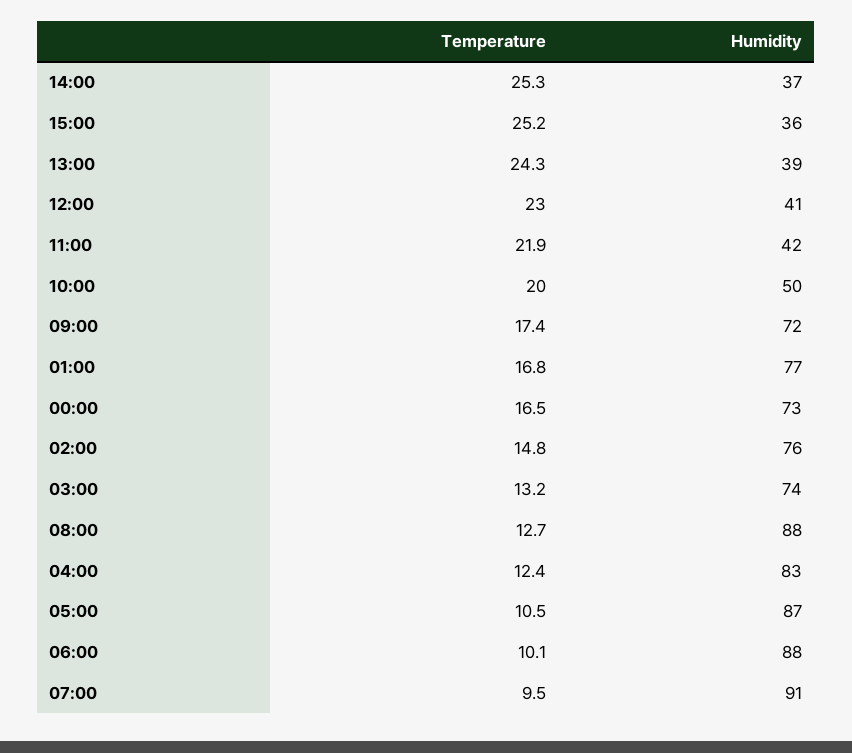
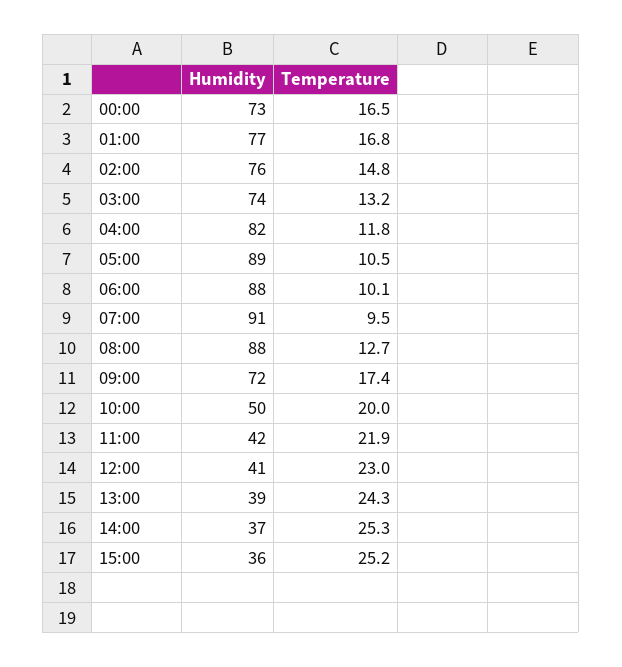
Temperature, 04:00: 12.4 -> 11.8
Humidity, 04:00: 83 -> 82
Humidity, 05:00: 87 -> 89

